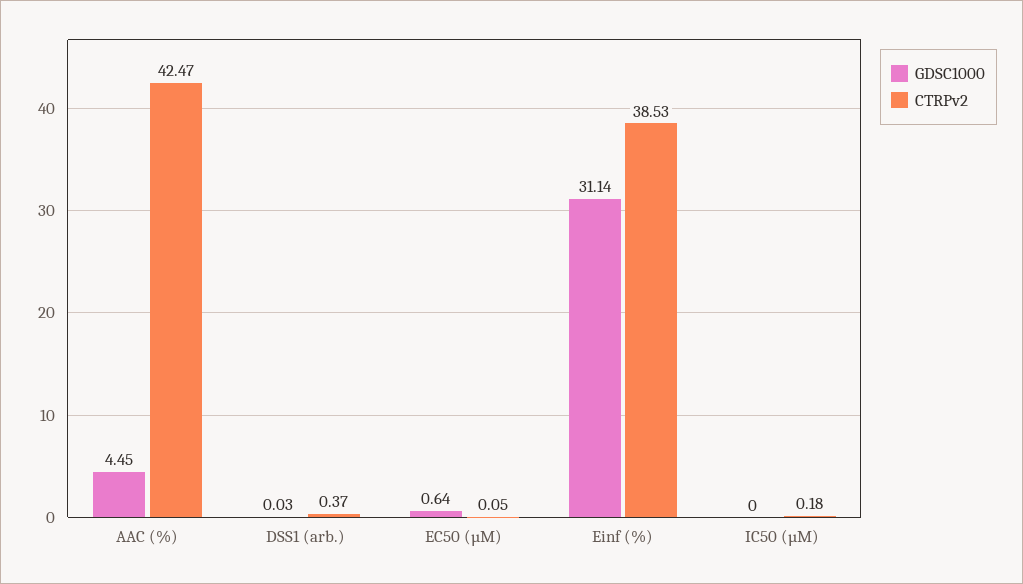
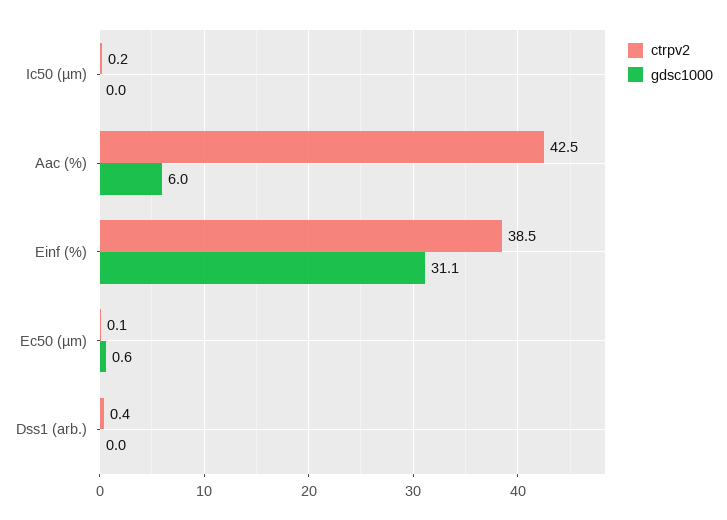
GDSC1000, AAC (%): 4.45 -> 6

